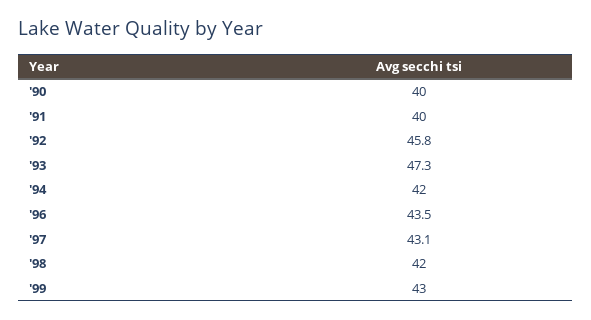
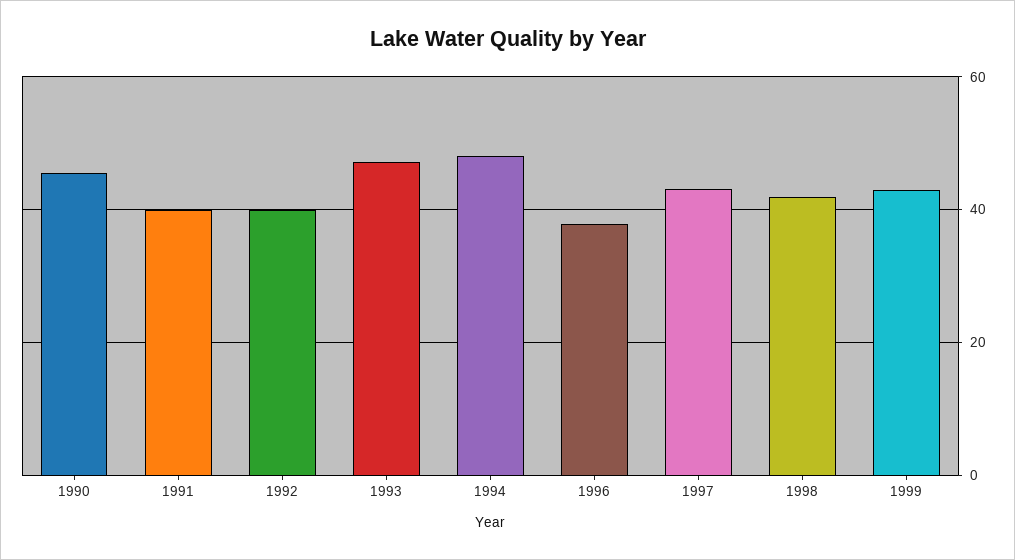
'90: 40 -> 46
'92: 45.8 -> 40
'94: 42 -> 48
'96: 43.5 -> 38

